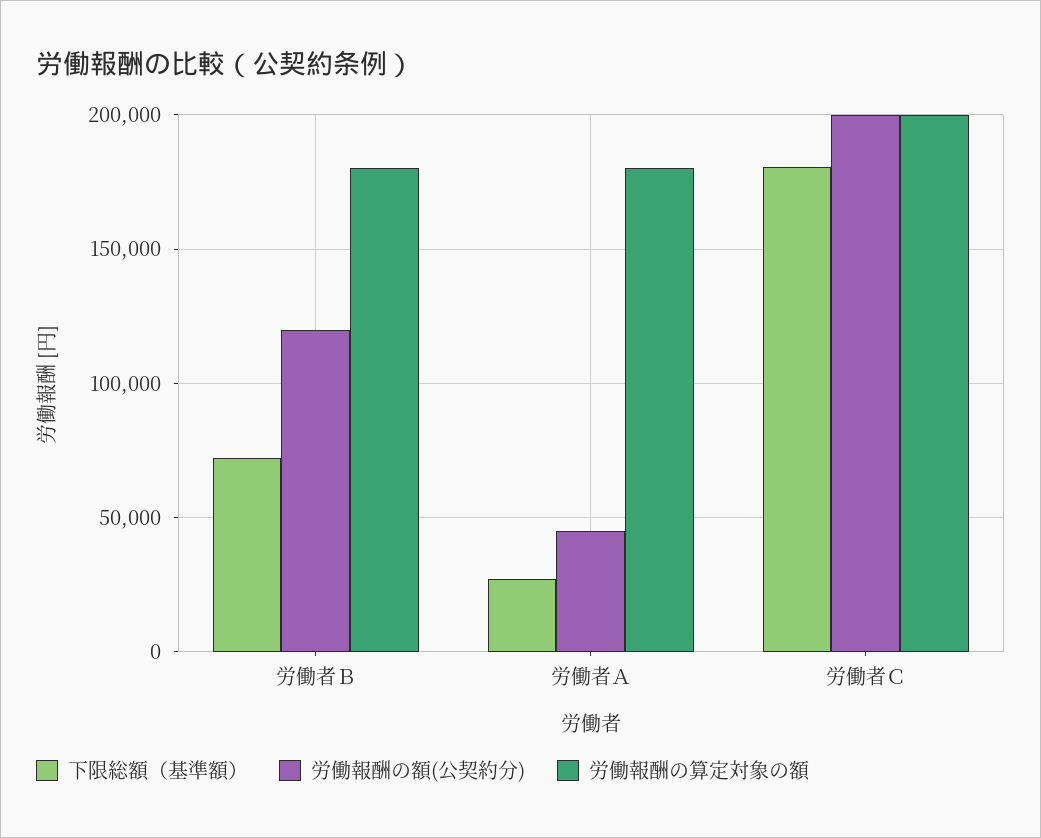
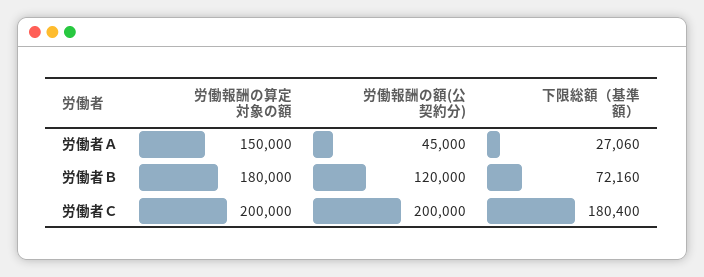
労働報酬の算定対象の額, 労働者Ａ: 180000 -> 150000

